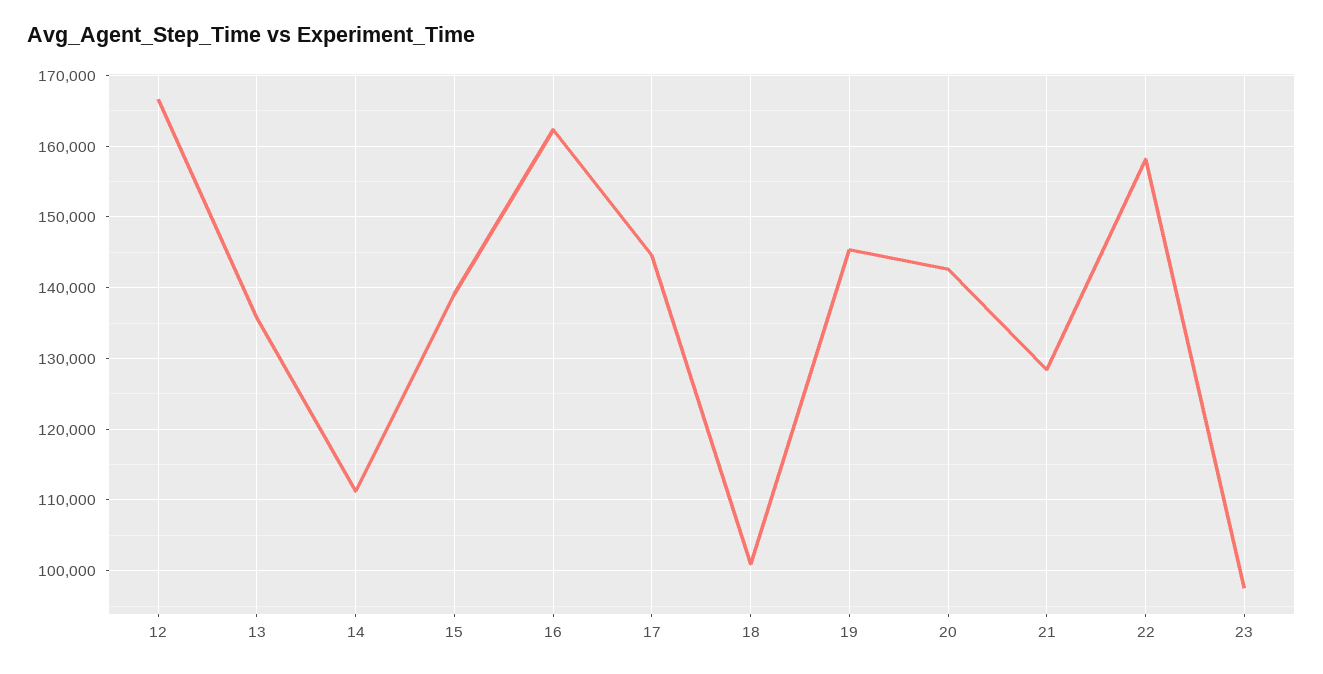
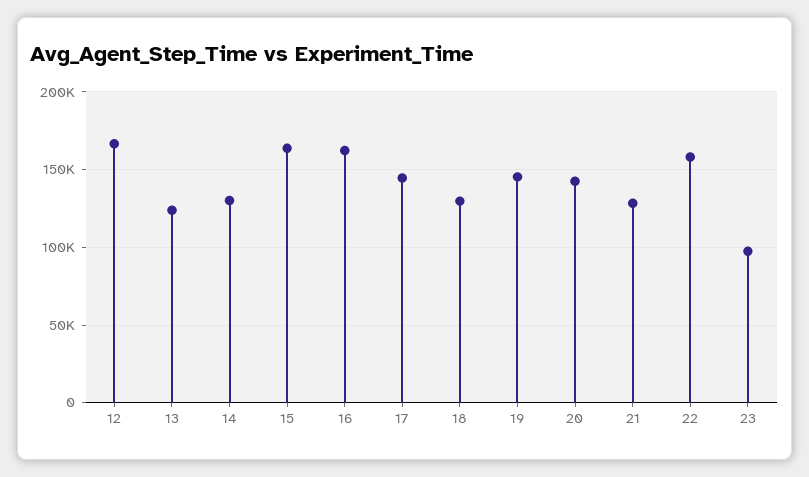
13: 136000 -> 125000
14: 111000 -> 130000
15: 139000 -> 165000
18: 101000 -> 130000

